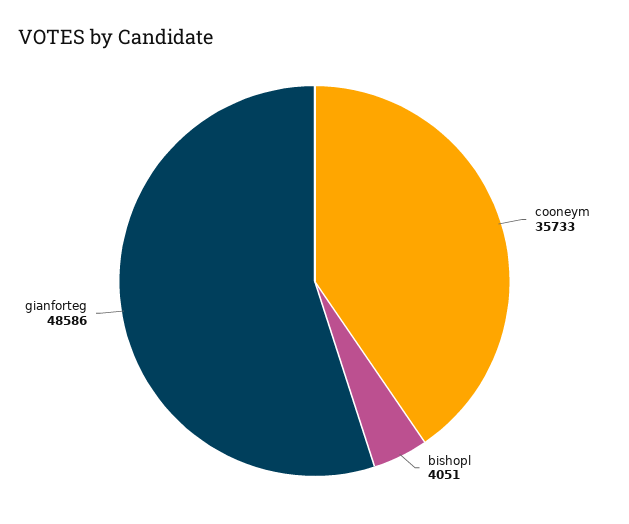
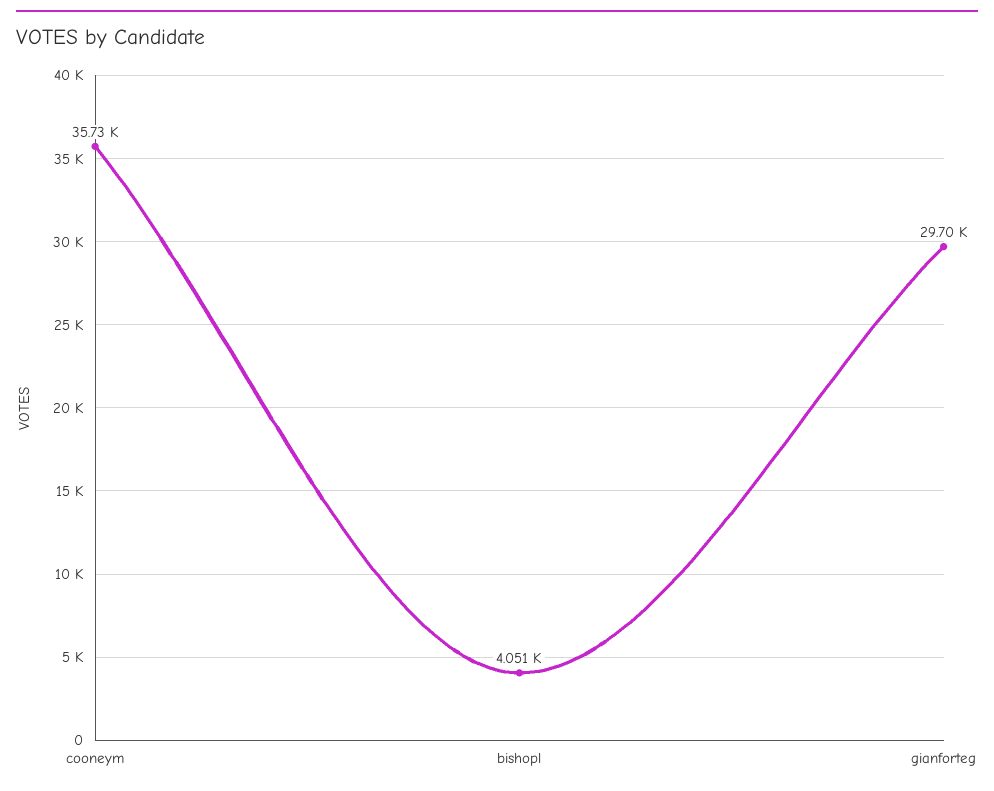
gianforteg: 48586 -> 29700

